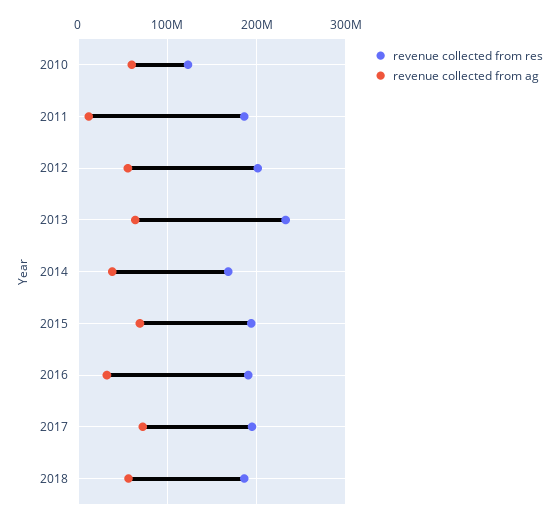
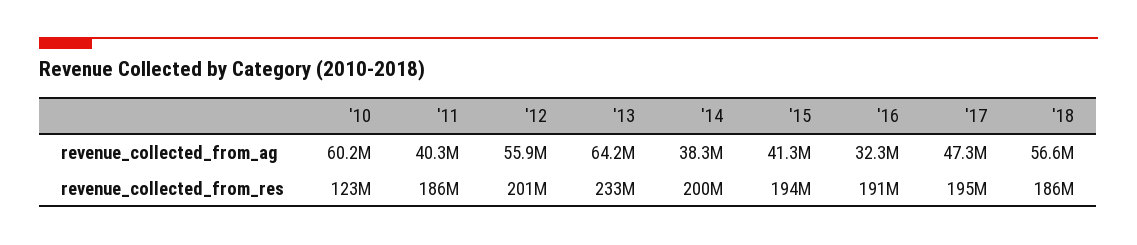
revenue collected from ag, 2011: 10000000 -> 40300000
revenue collected from res, 2014: 170000000 -> 200000000
revenue collected from ag, 2015: 70000000 -> 41300000
revenue collected from ag, 2017: 70000000 -> 47300000

